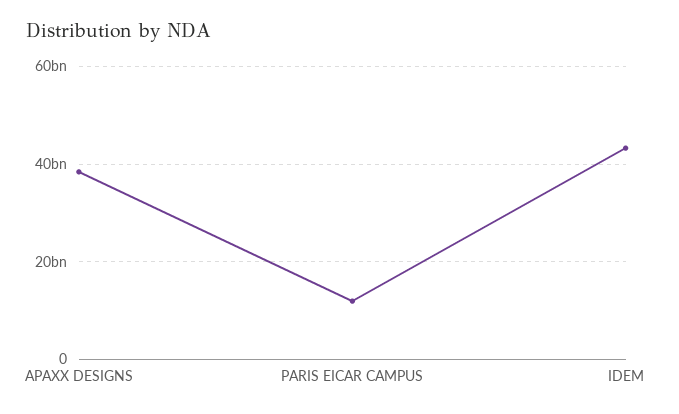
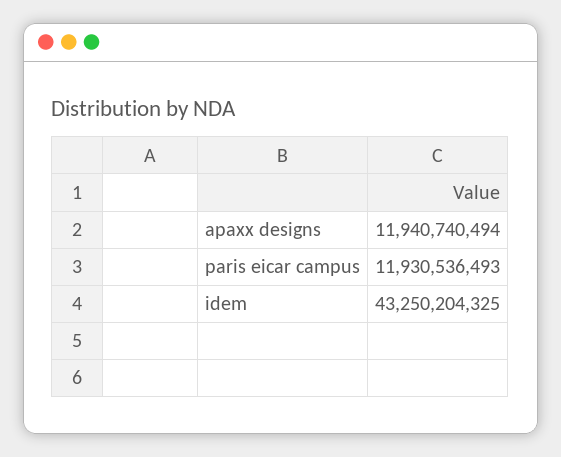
APAXX DESIGNS: 38000000000 -> 11940740494

